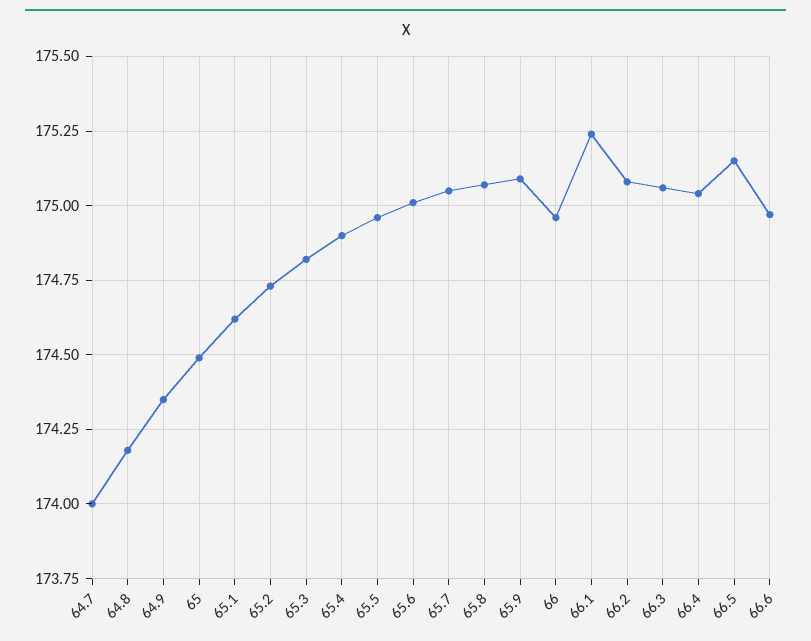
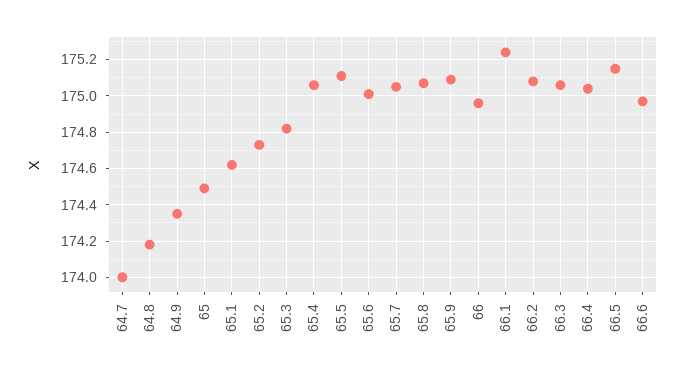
65.4: 174.9 -> 175.05
65.5: 174.95 -> 175.1

